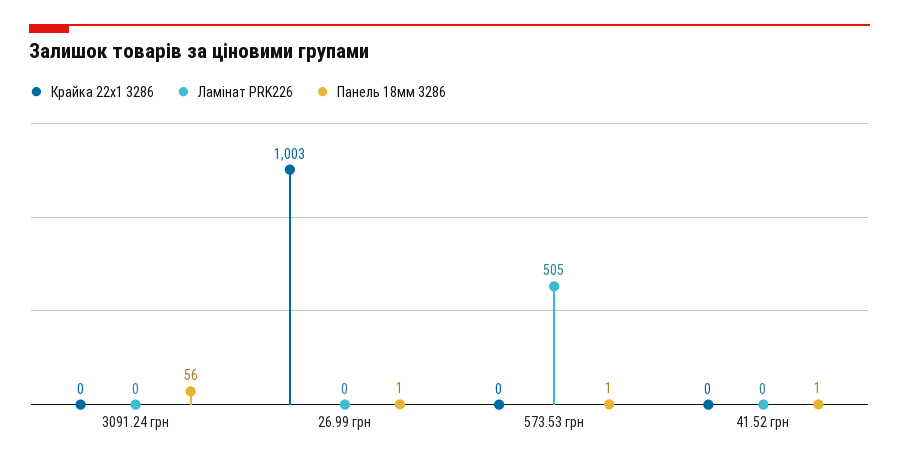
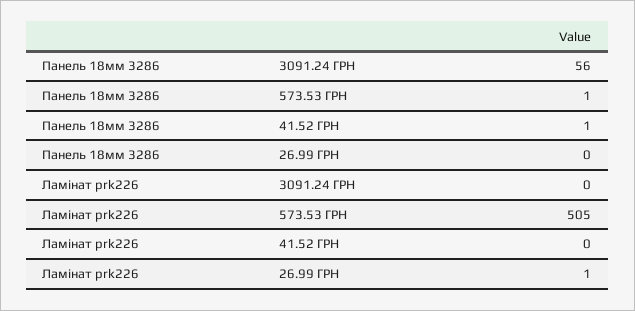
Крайка 22x1 3286, 3091.24 грн: 0 -> none
Крайка 22x1 3286, 26.99 грн: 1003 -> none
Ламінат PRK226, 26.99 грн: 0 -> 1
Панель 18мм 3286, 26.99 грн: 1 -> 0
Крайка 22x1 3286, 573.53 грн: 0 -> none
Крайка 22x1 3286, 41.52 грн: 0 -> none

